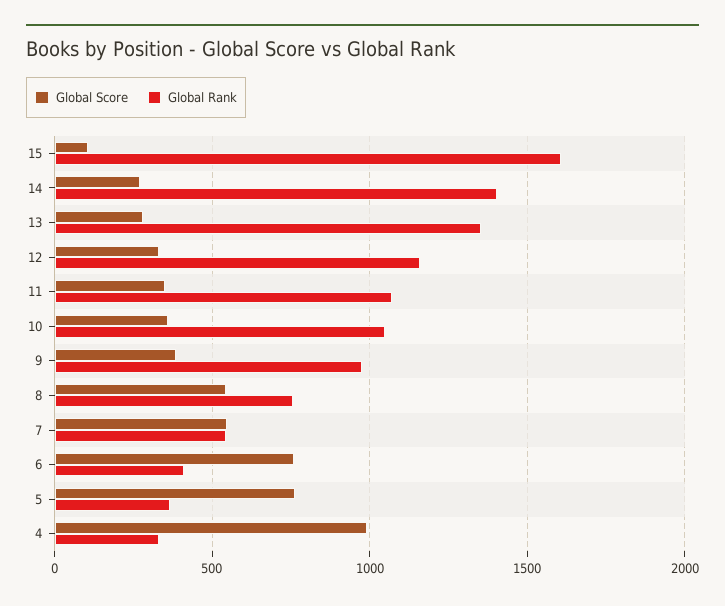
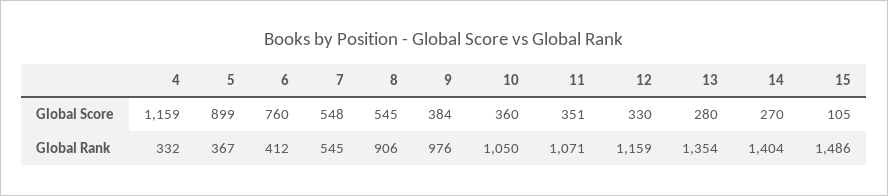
Global Rank, 15: 1600 -> 1486
Global Rank, 8: 750 -> 906
Global Score, 5: 750 -> 899
Global Score, 4: 1000 -> 1159

